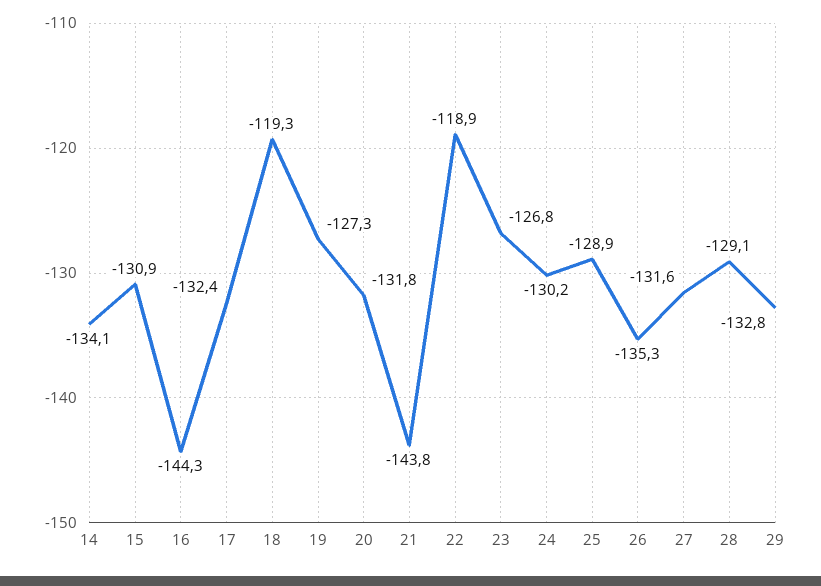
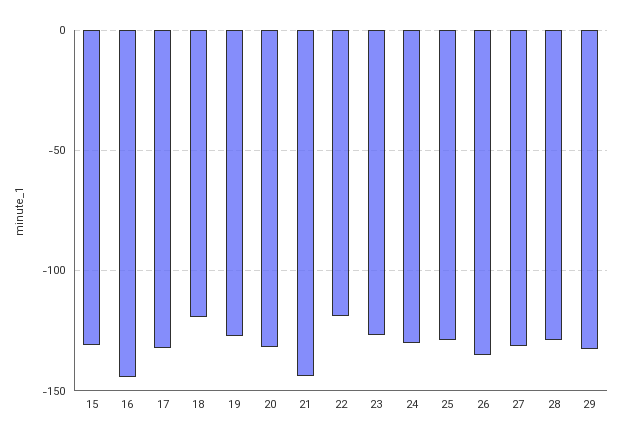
14: -134.1 -> none

